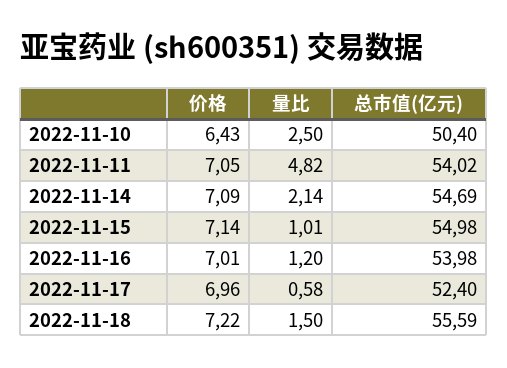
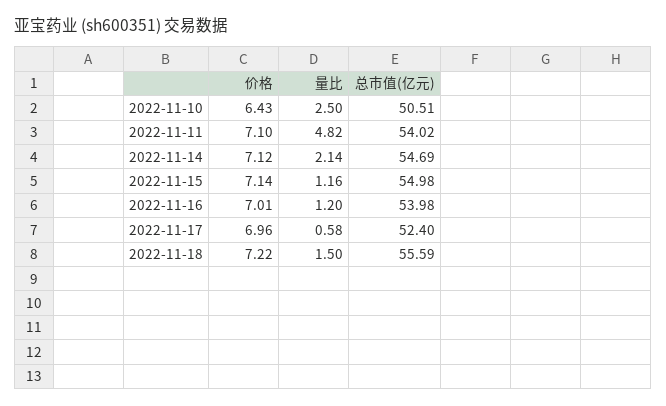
总市值(亿元), 2022-11-10: 50.4 -> 50.51
价格, 2022-11-11: 7.05 -> 7.1
价格, 2022-11-14: 7.09 -> 7.12
量比, 2022-11-15: 1.01 -> 1.16

